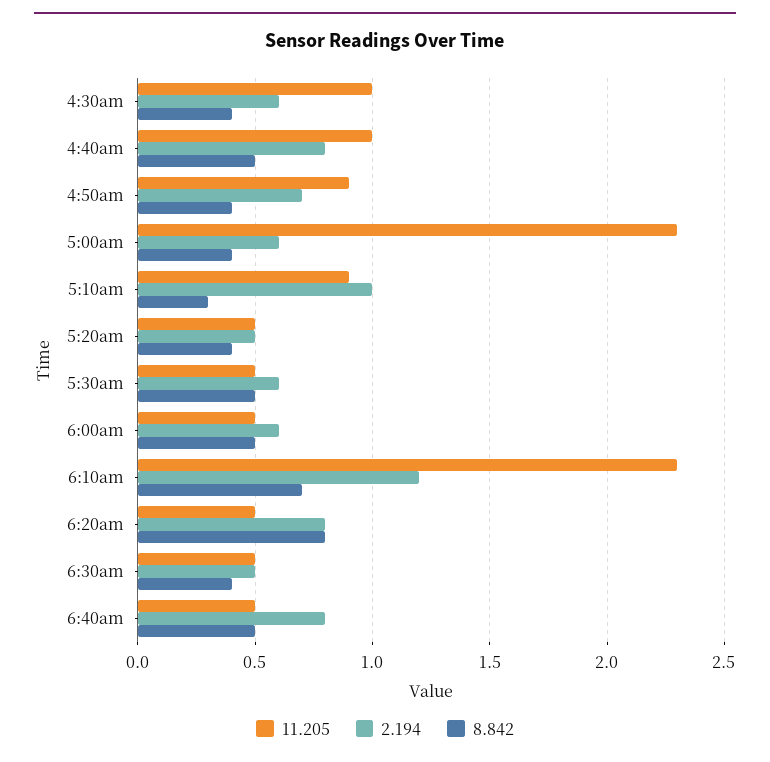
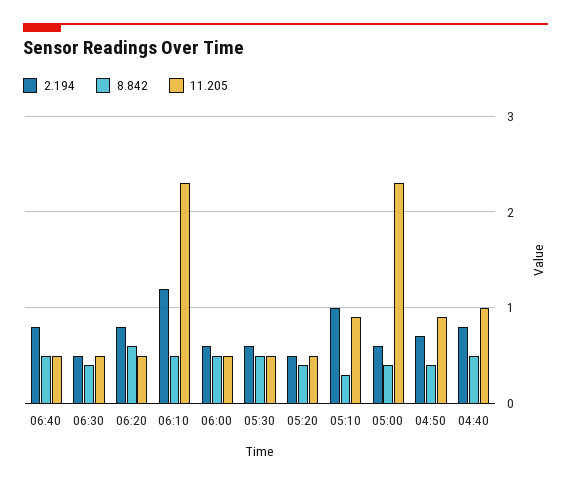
11.205, 4:30am: 1 -> none
2.194, 4:30am: 0.6 -> none
8.842, 4:30am: 0.4 -> none
8.842, 6:10am: 0.7 -> 0.5
8.842, 6:20am: 0.8 -> 0.6

